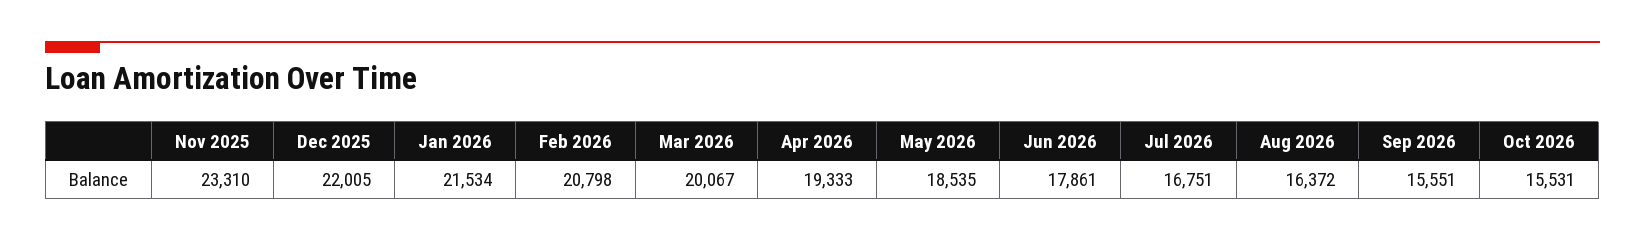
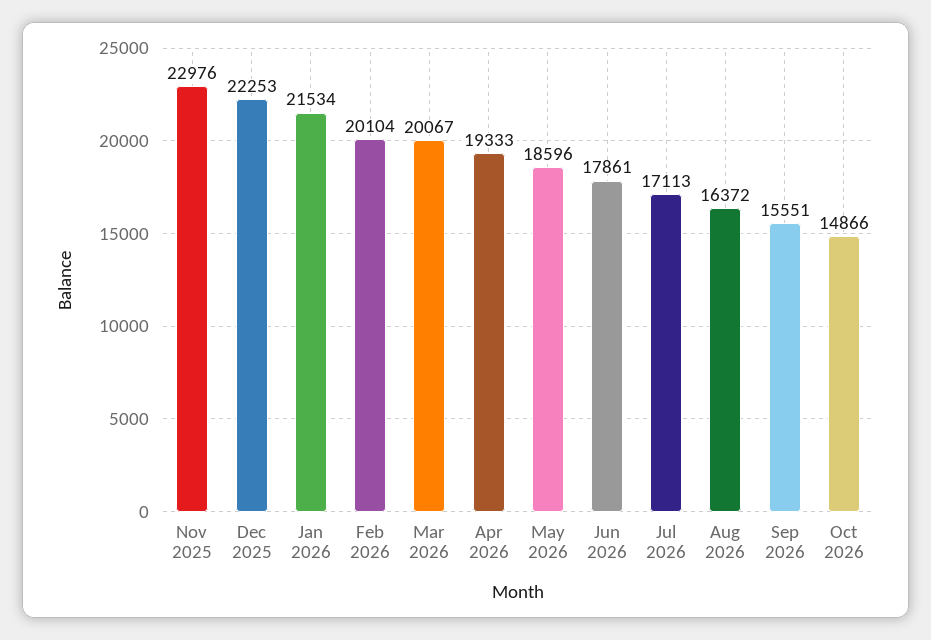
Nov 2025: 23310 -> 22976
Dec 2025: 22005 -> 22253
Feb 2026: 20798 -> 20104
May 2026: 18535 -> 18596
Jul 2026: 16751 -> 17113
Oct 2026: 15531 -> 14866

